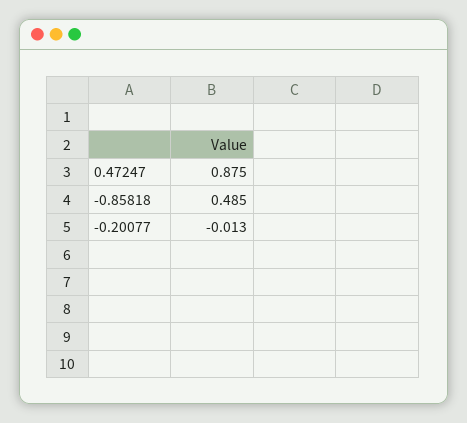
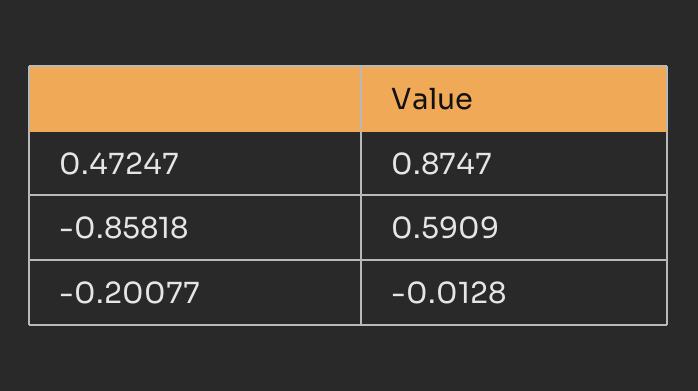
-0.85818: 0.485 -> 0.5909

